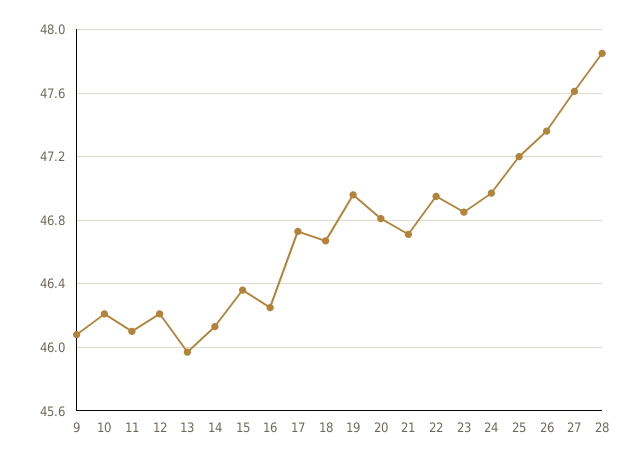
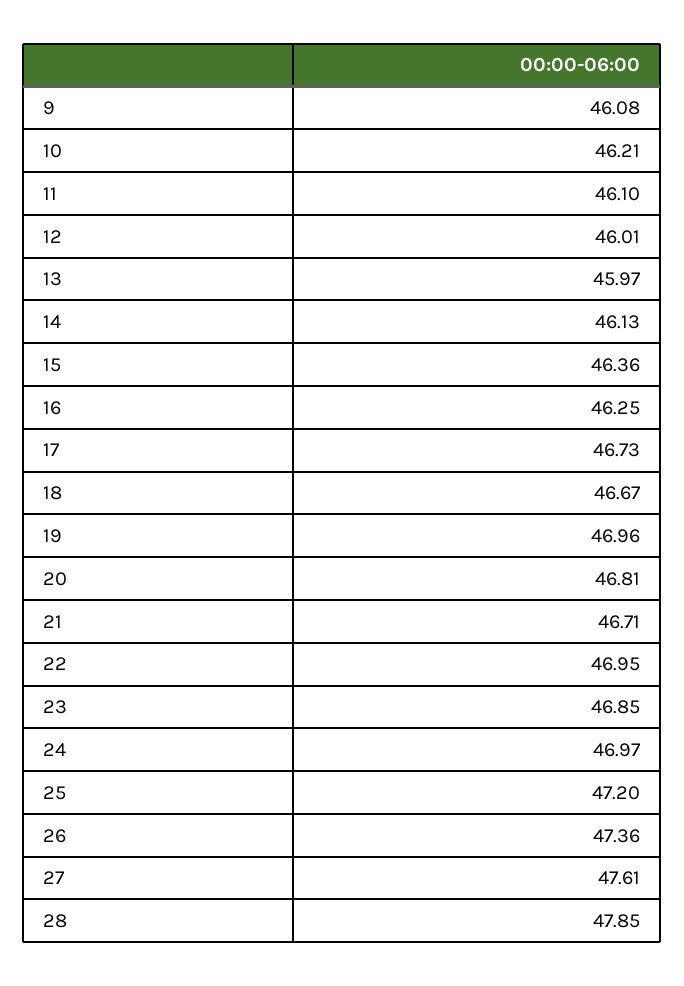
12: 46.2 -> 46.01

